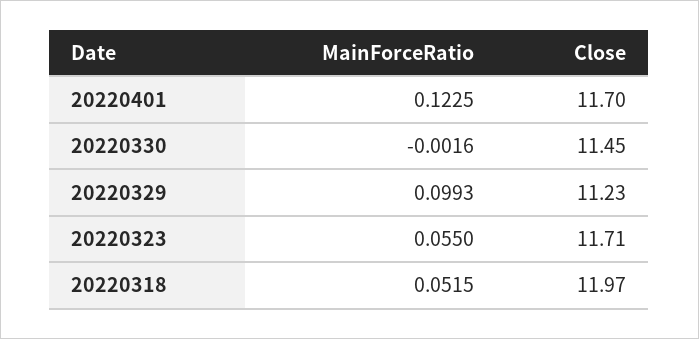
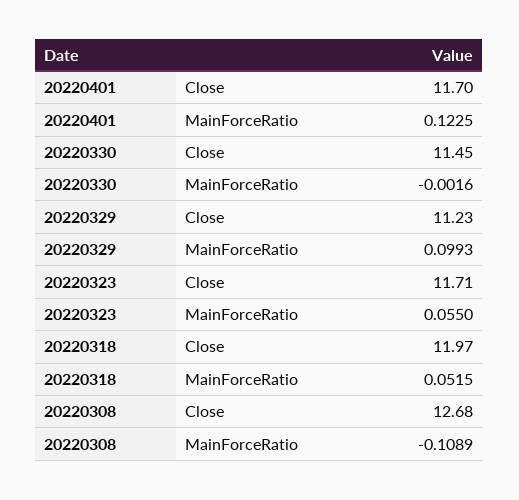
Close, 20220308: none -> 12.68
MainForceRatio, 20220308: none -> -0.1089

